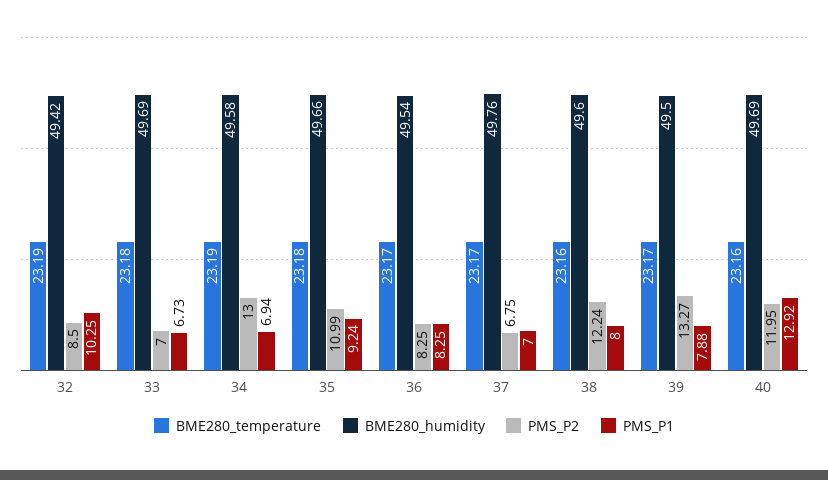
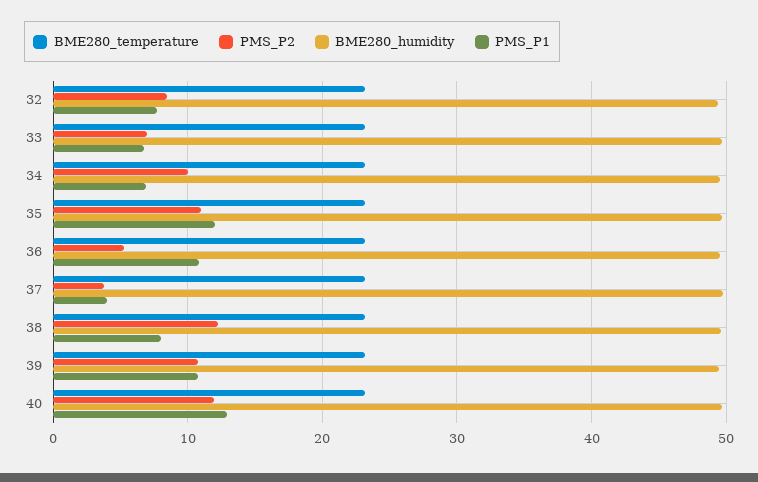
PMS_P1, 32: 10.25 -> 8
PMS_P2, 34: 13 -> 10
PMS_P1, 35: 9.24 -> 12
PMS_P2, 36: 8.25 -> 5
PMS_P1, 36: 8.25 -> 11
PMS_P2, 37: 6.75 -> 4
PMS_P1, 37: 7 -> 4
PMS_P2, 39: 13.27 -> 11
PMS_P1, 39: 7.88 -> 11

